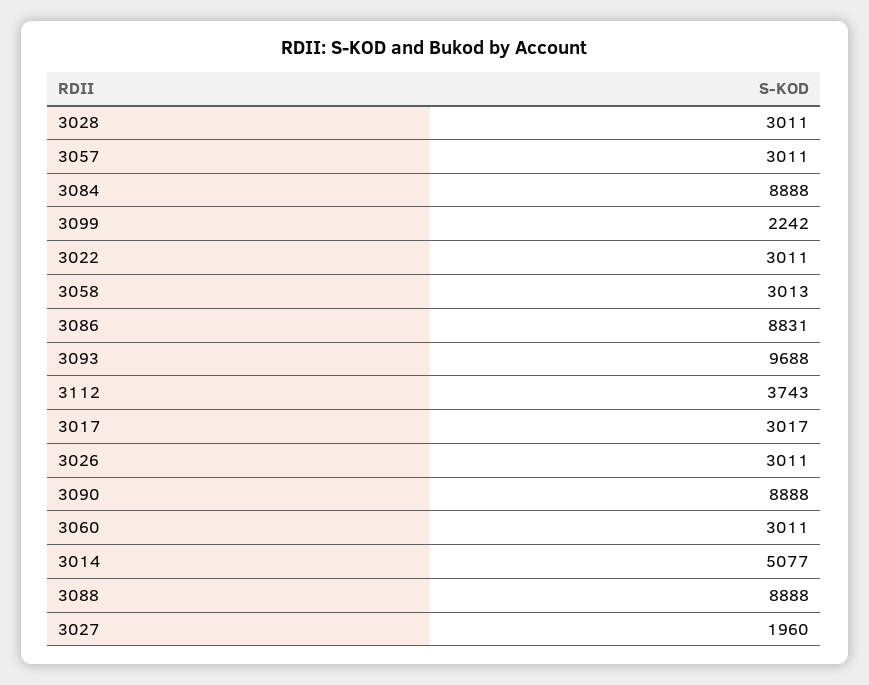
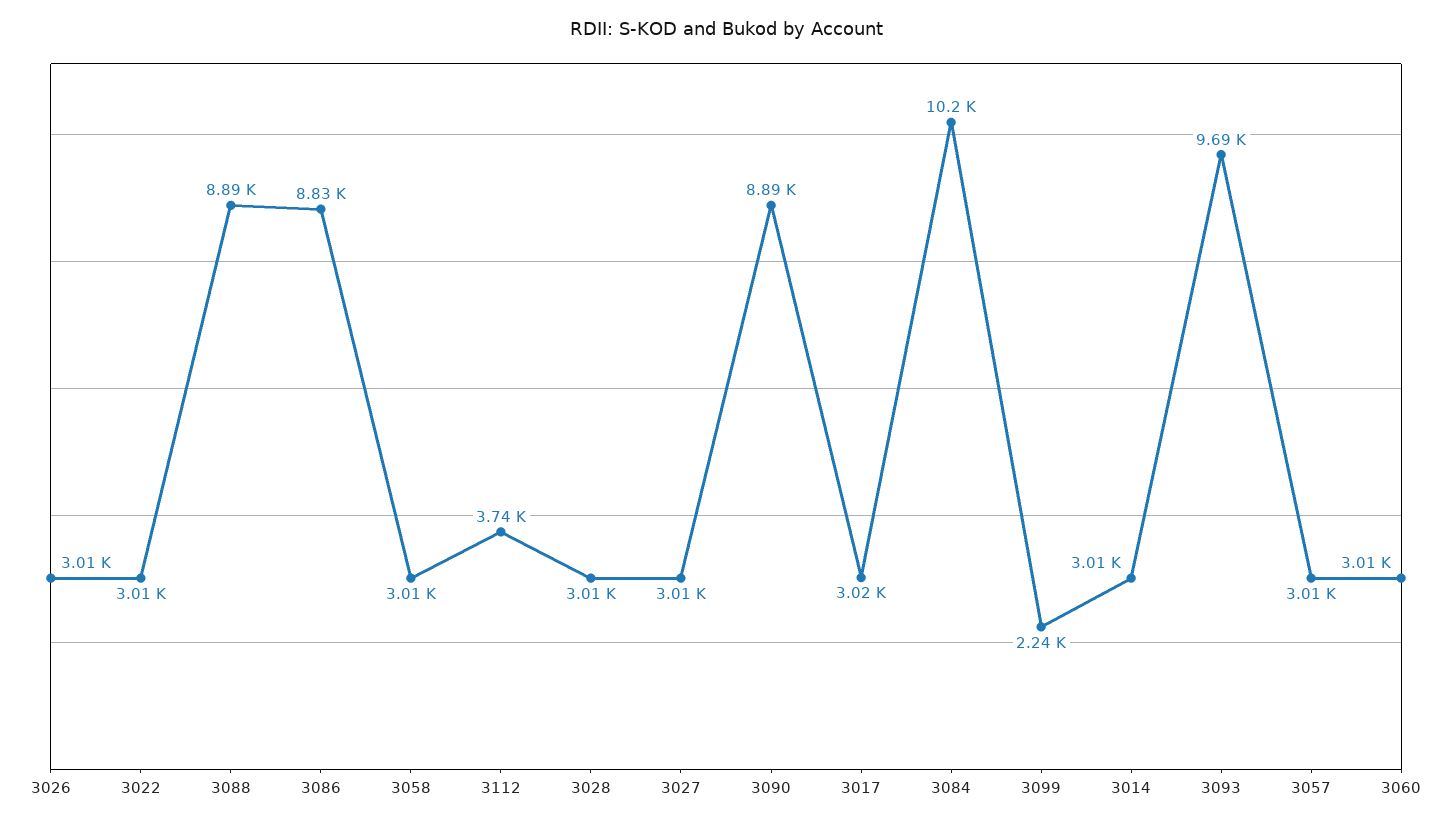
3084: 8888 -> 10200
3014: 5077 -> 3010
3027: 1960 -> 3010

